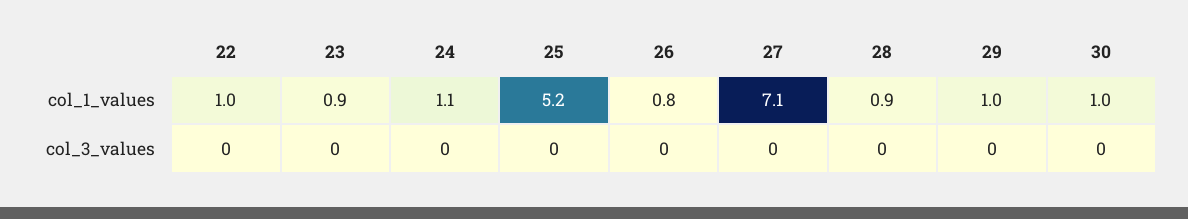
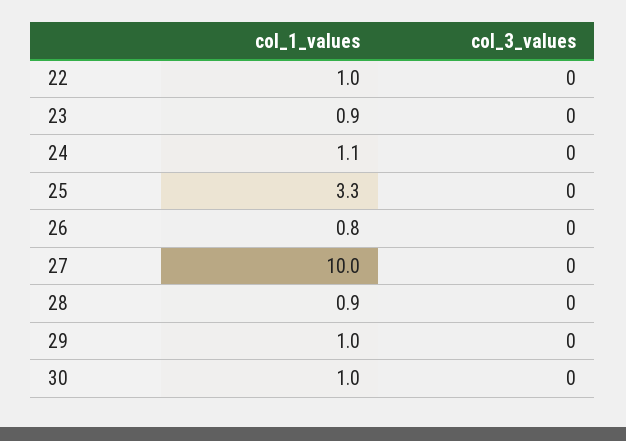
25, col_1_values: 5.2 -> 3.3
27, col_1_values: 7.1 -> 10

